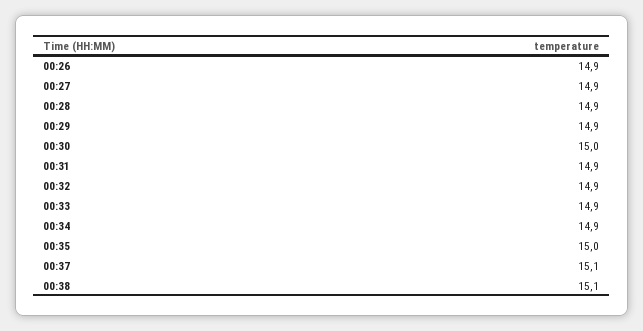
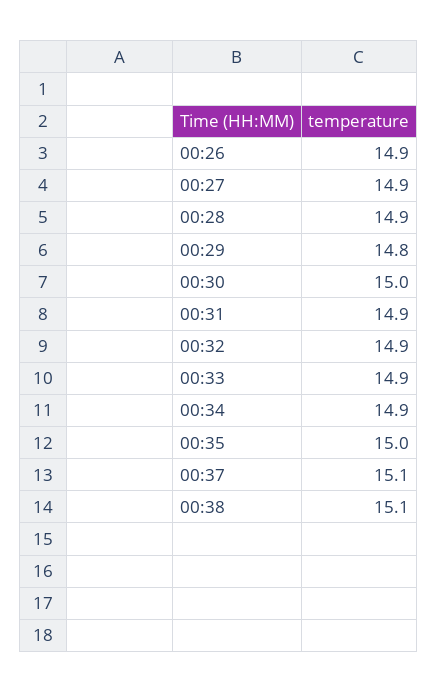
00:29: 14.9 -> 14.8

